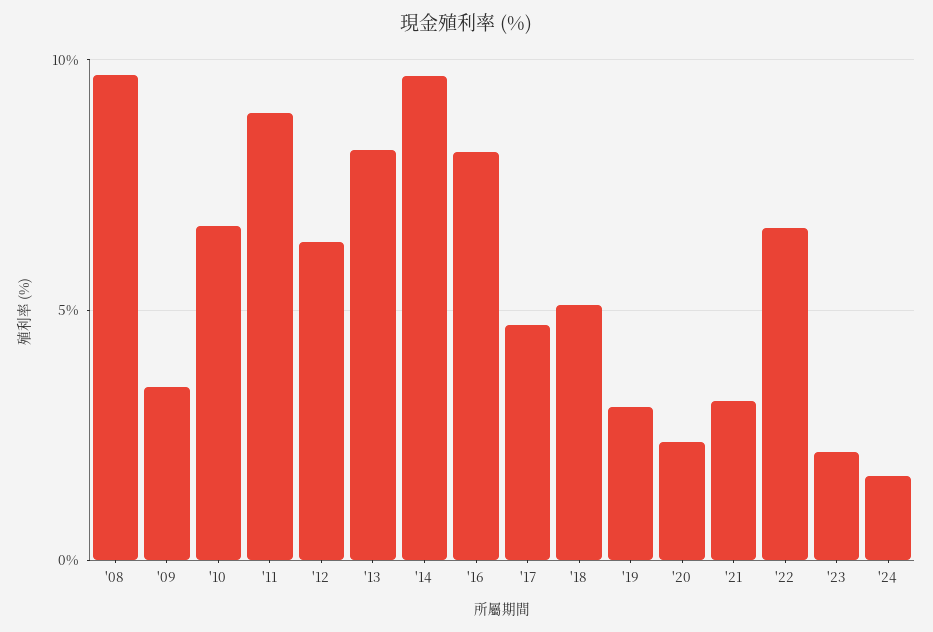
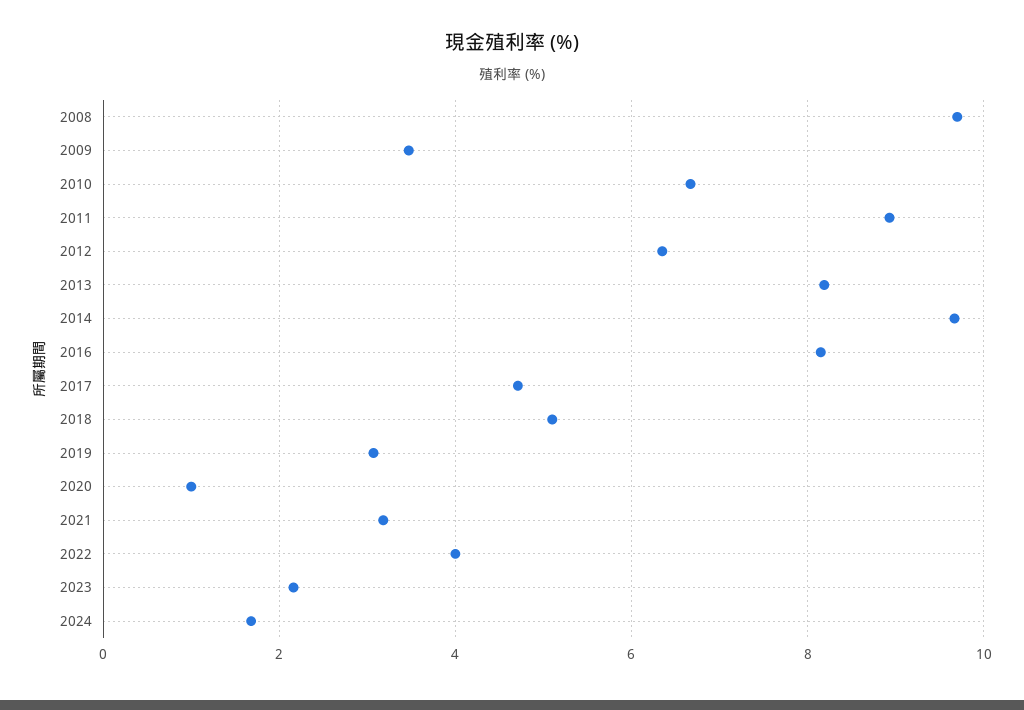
'20: 2.5 -> 1
'22: 6.5 -> 4

